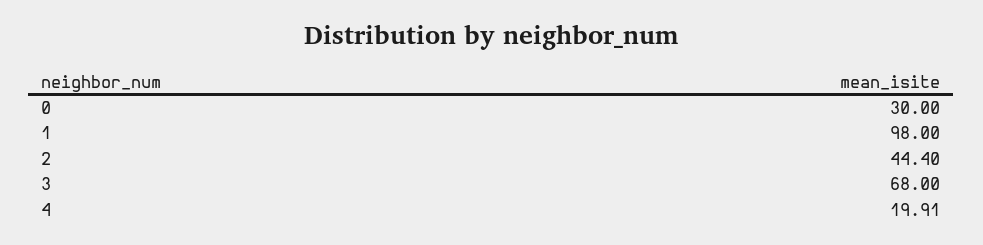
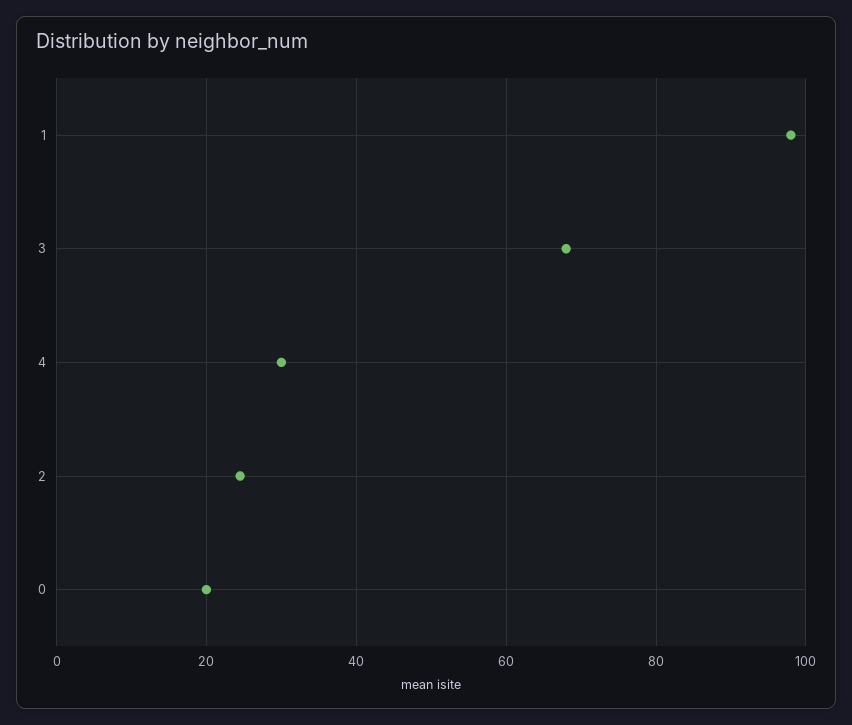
0: 30 -> 20
2: 44.4 -> 24
4: 19.91 -> 30

